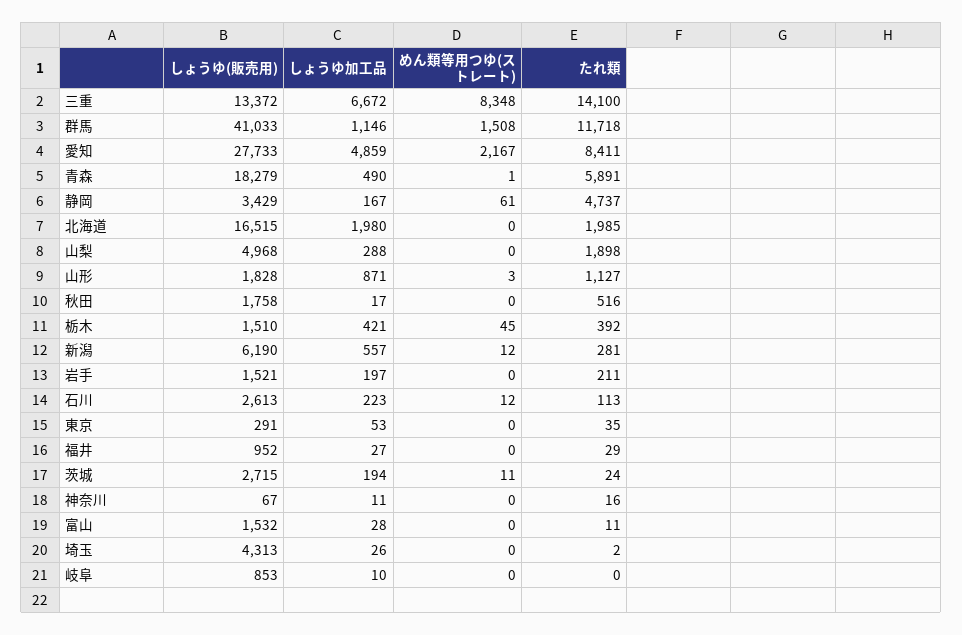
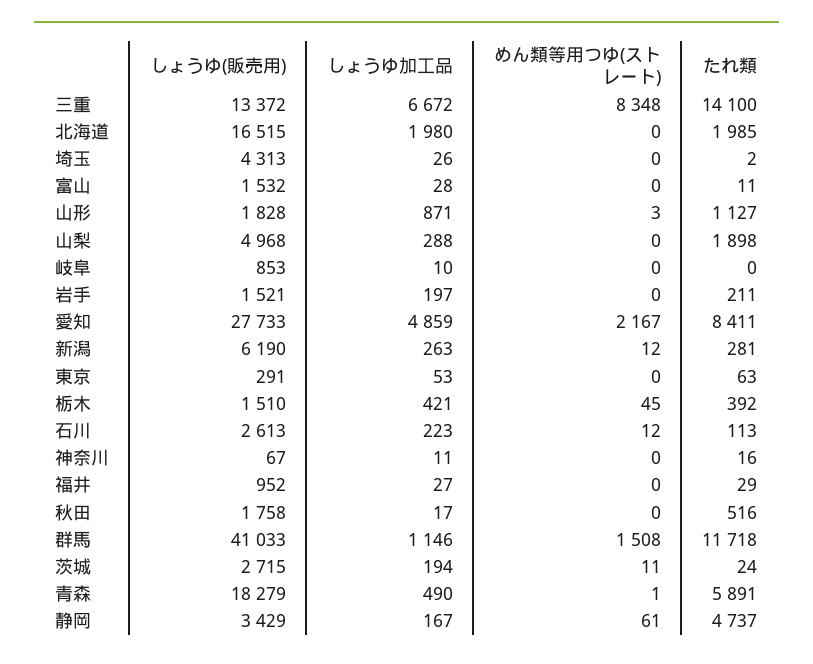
しょうゆ加工品, 新潟: 557 -> 263
たれ類, 東京: 35 -> 63

